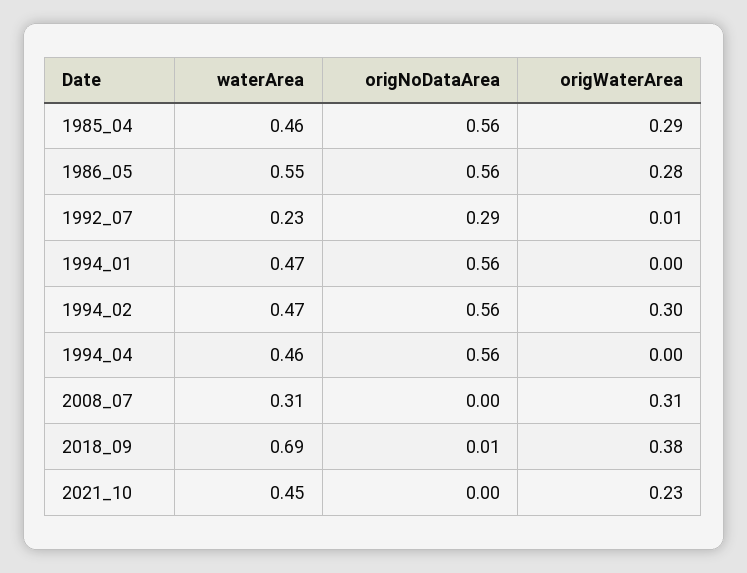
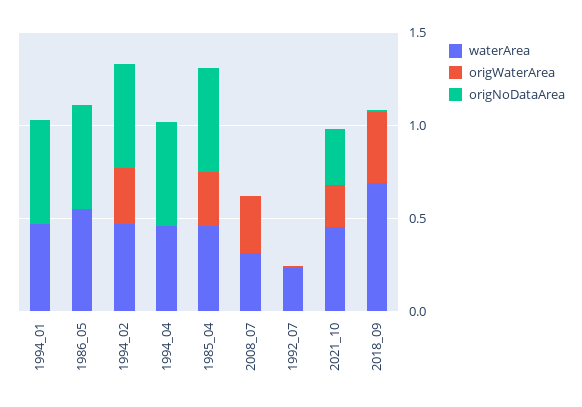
origWaterArea, 1986_05: 0.28 -> 0
origNoDataArea, 1992_07: 0.29 -> 0
origNoDataArea, 2021_10: 0 -> 0.3

